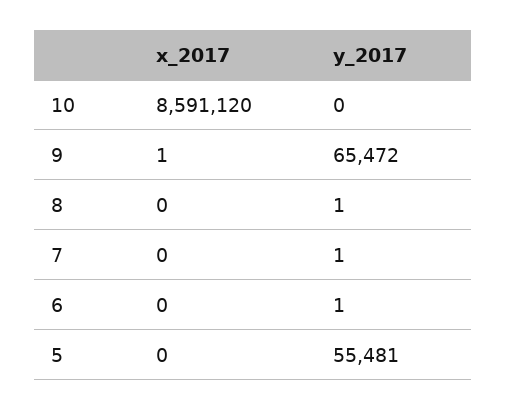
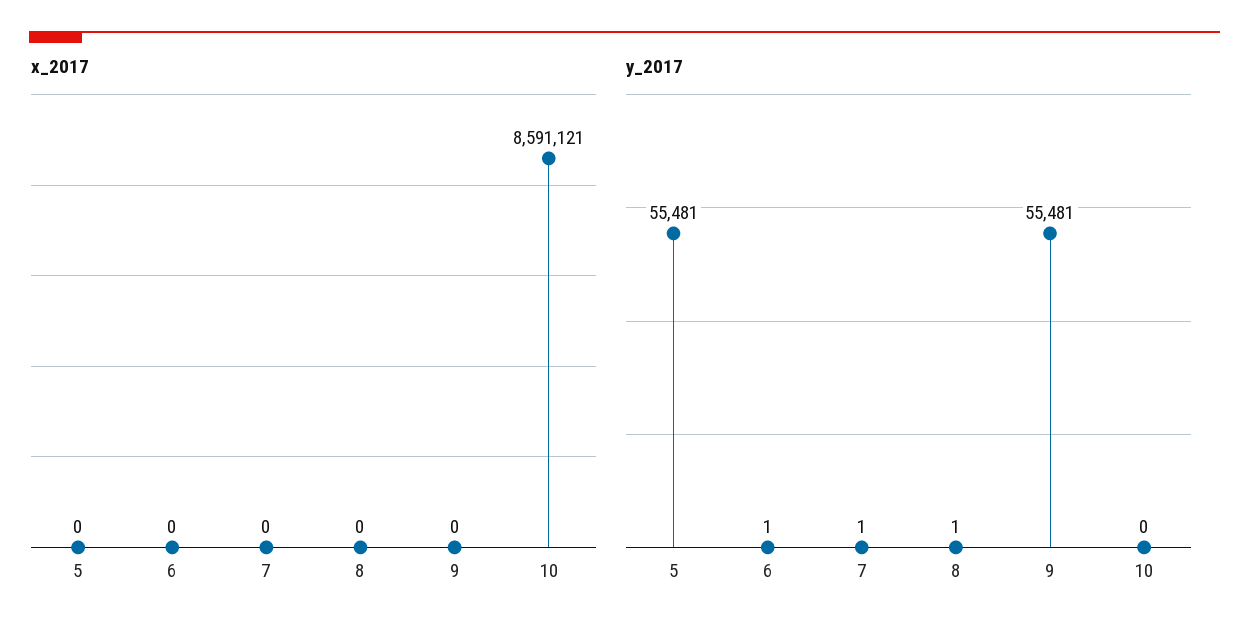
x_2017, 10: 8591120 -> 8591121
x_2017, 9: 1 -> 0
y_2017, 9: 65472 -> 55481

